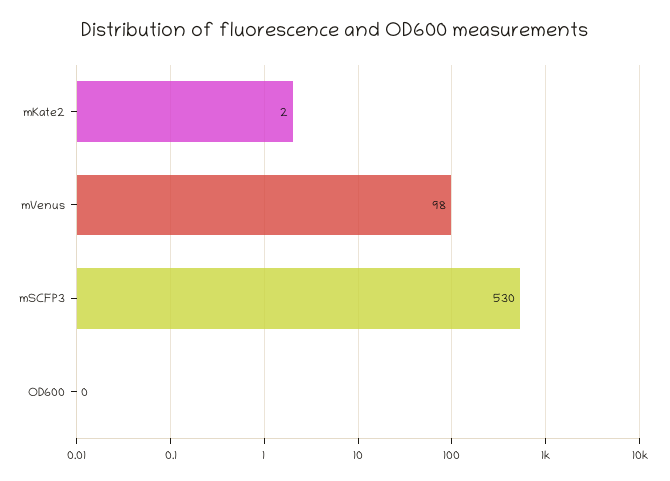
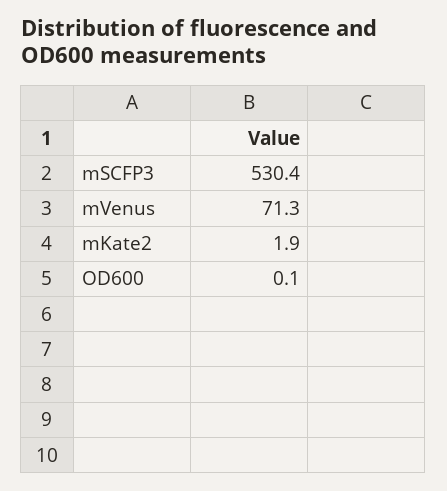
mVenus: 98 -> 71.3

